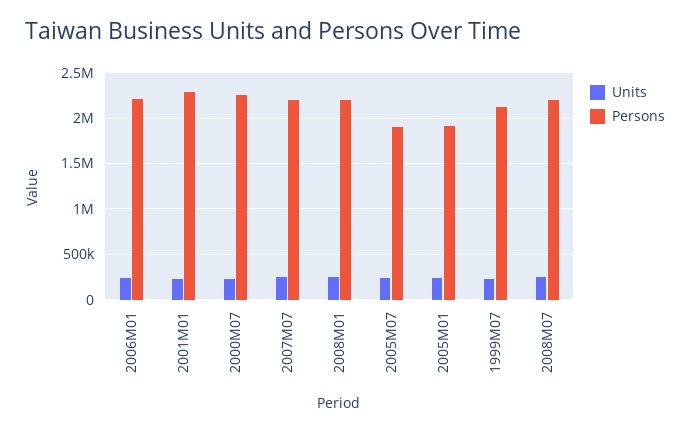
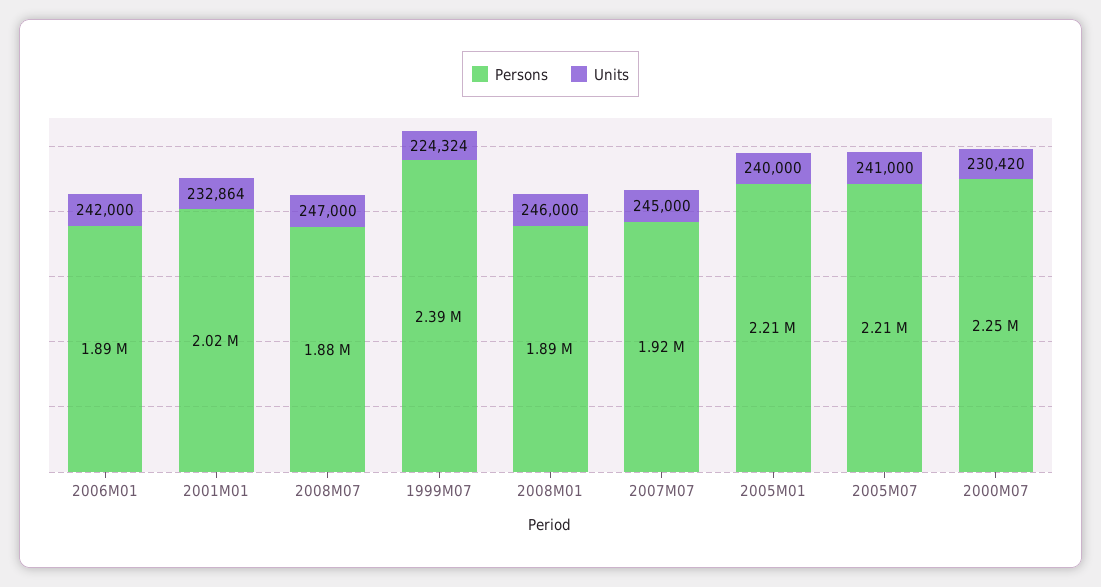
Persons, 2006M01: 2200000 -> 1890000
Persons, 2001M01: 2300000 -> 2020000
Persons, 2007M07: 2200000 -> 1920000
Persons, 2008M01: 2200000 -> 1890000
Persons, 2005M07: 1900000 -> 2210000
Persons, 2005M01: 1900000 -> 2210000
Persons, 1999M07: 2100000 -> 2390000
Persons, 2008M07: 2200000 -> 1880000

